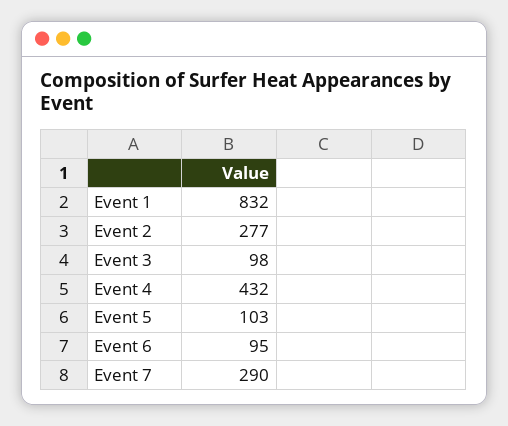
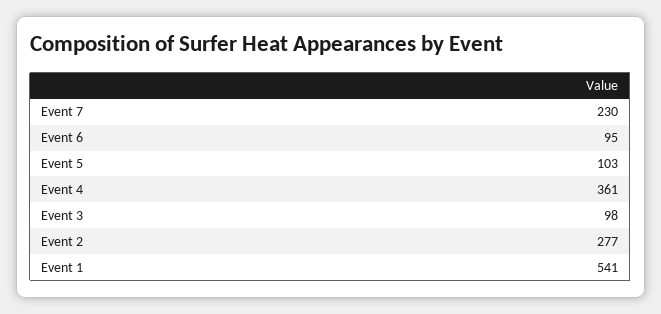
Event 1: 832 -> 541
Event 4: 432 -> 361
Event 7: 290 -> 230

